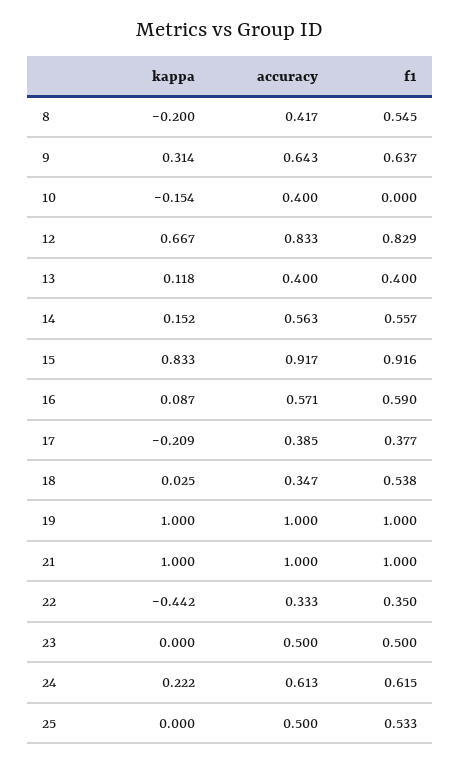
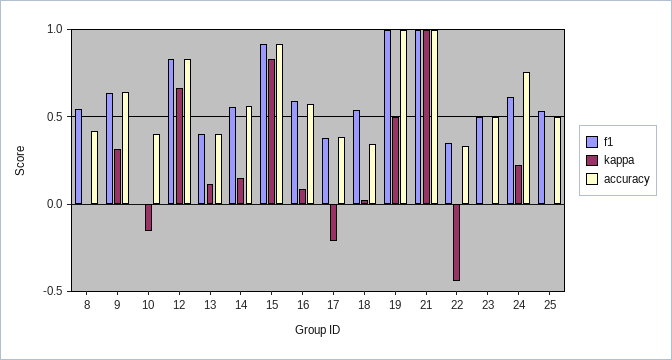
kappa, 8: -0.2 -> 0
kappa, 19: 1 -> 0.5
accuracy, 24: 0.613 -> 0.75

